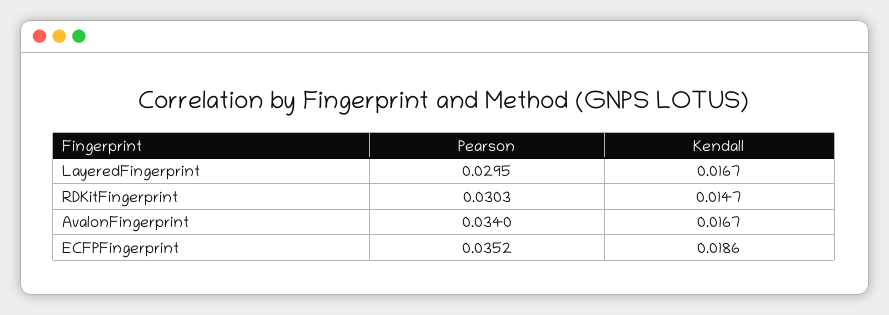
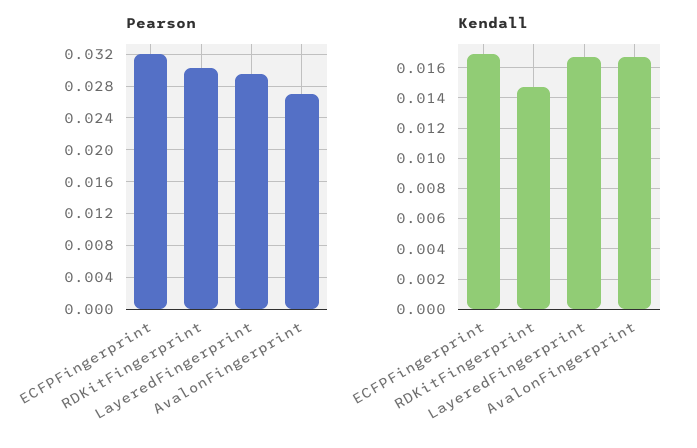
Pearson, AvalonFingerprint: 0.034 -> 0.027
Pearson, ECFPFingerprint: 0.0352 -> 0.032
Kendall, ECFPFingerprint: 0.0186 -> 0.017

